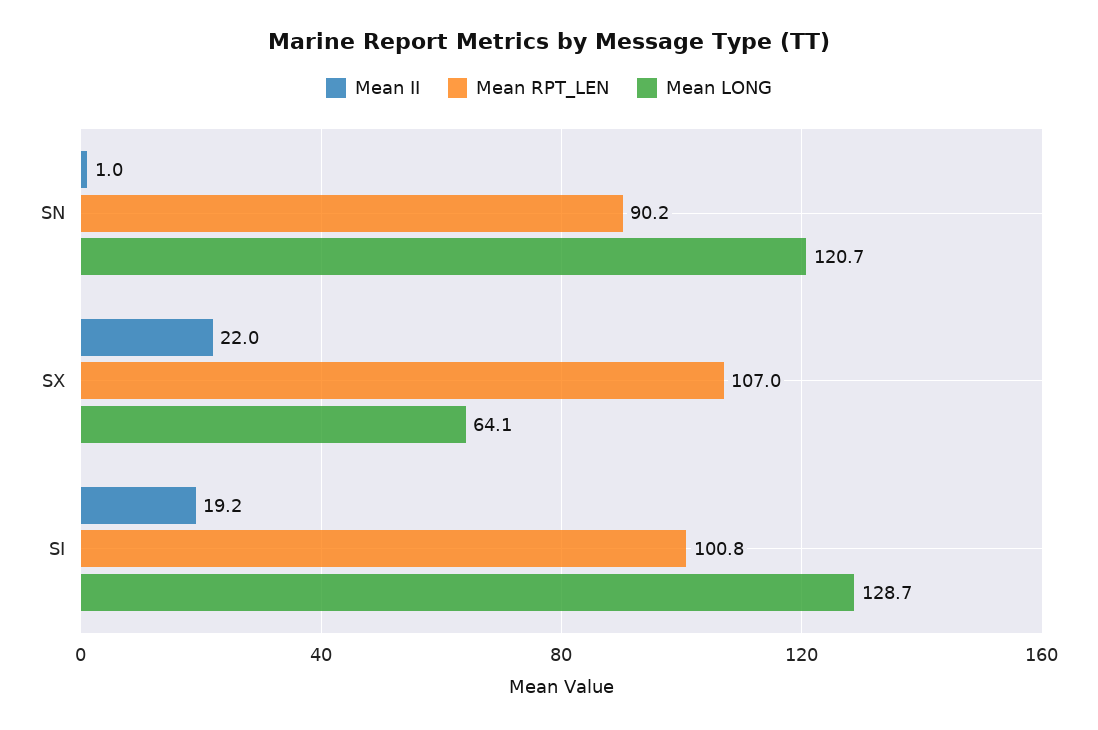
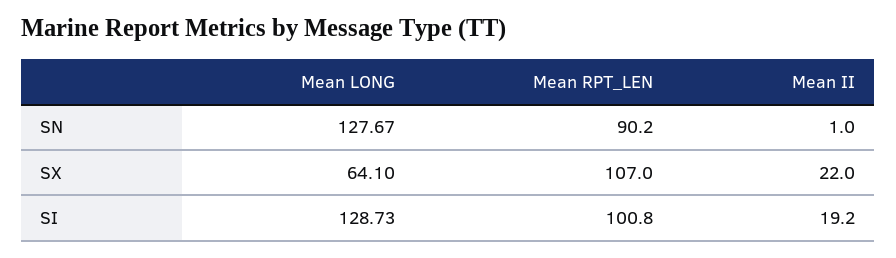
Mean LONG, SN: 120.7 -> 127.67

